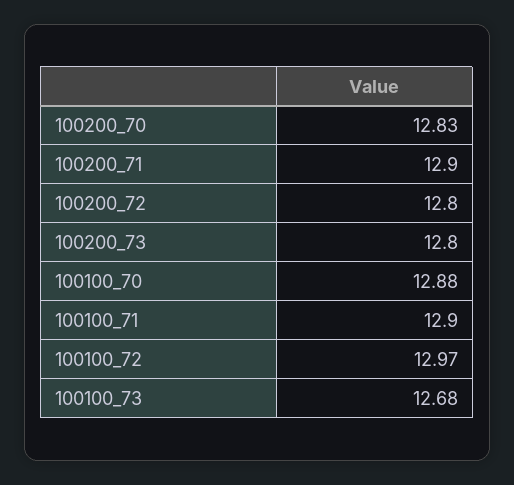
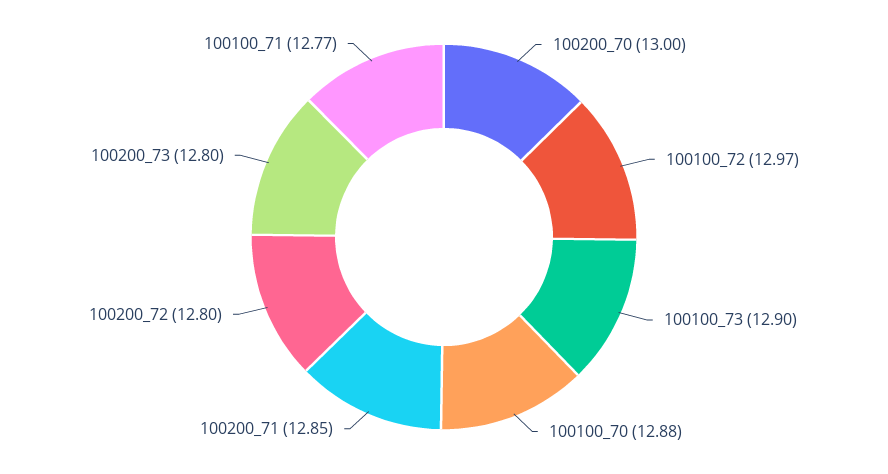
100200_70: 12.83 -> 13
100200_71: 12.9 -> 12.85
100100_71: 12.9 -> 12.77
100100_73: 12.68 -> 12.9

